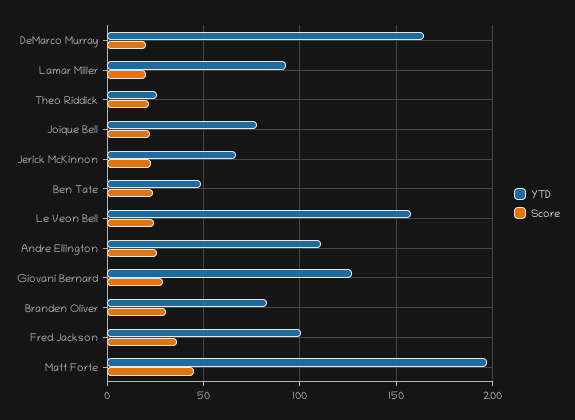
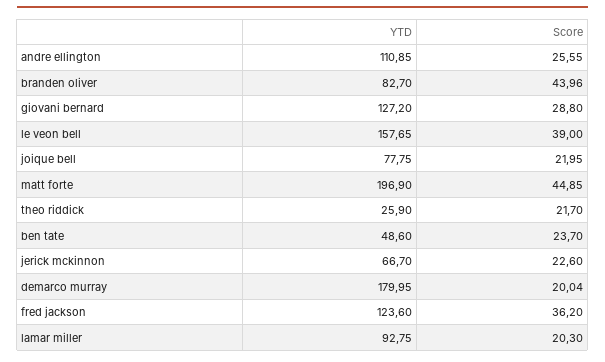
YTD, DeMarco Murray: 165 -> 179.95
Score, Le Veon Bell: 25 -> 39
Score, Branden Oliver: 30 -> 43.96
YTD, Fred Jackson: 100 -> 123.6

